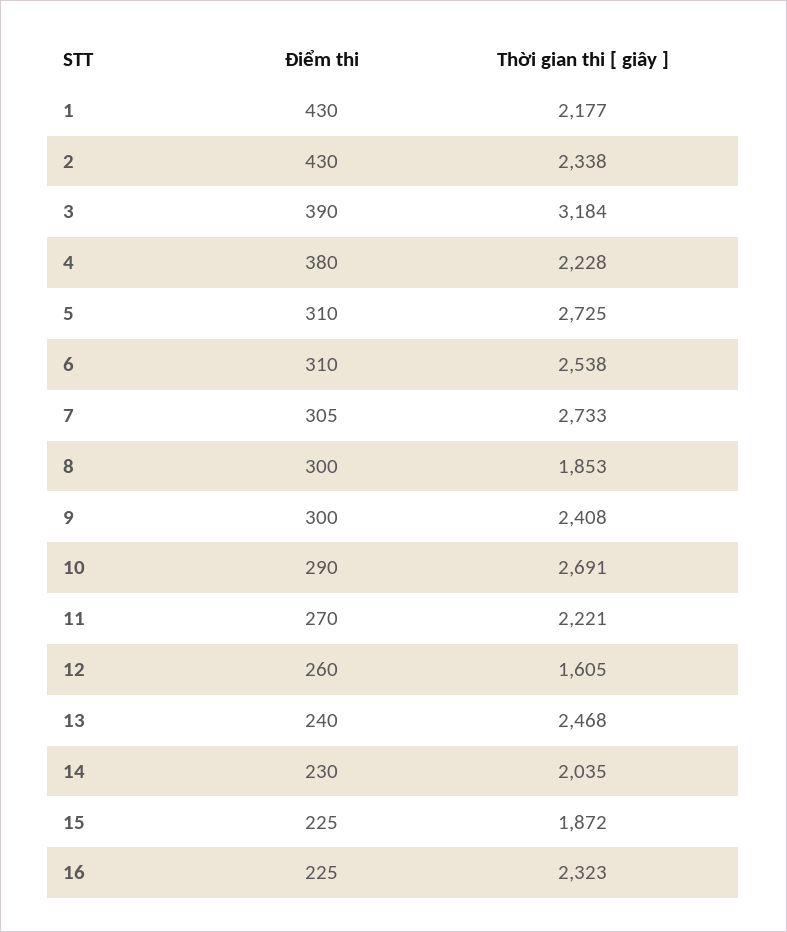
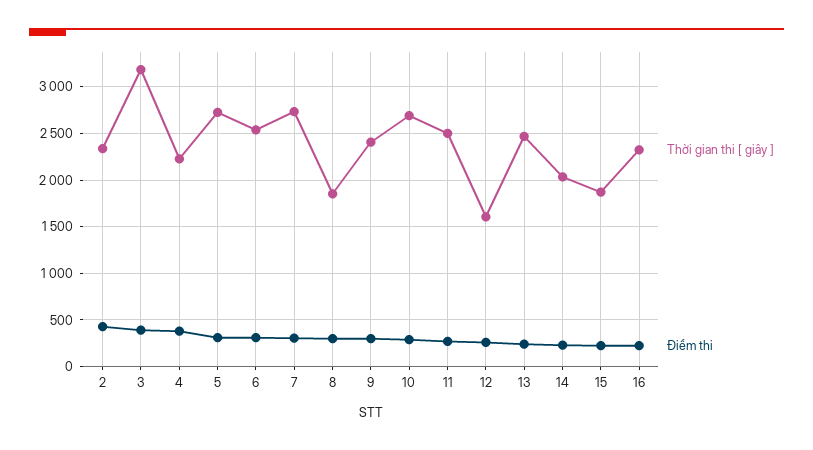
Điểm thi, 1: 430 -> none
Thời gian thi [ giây ], 1: 2177 -> none
Thời gian thi [ giây ], 11: 2221 -> 2500

